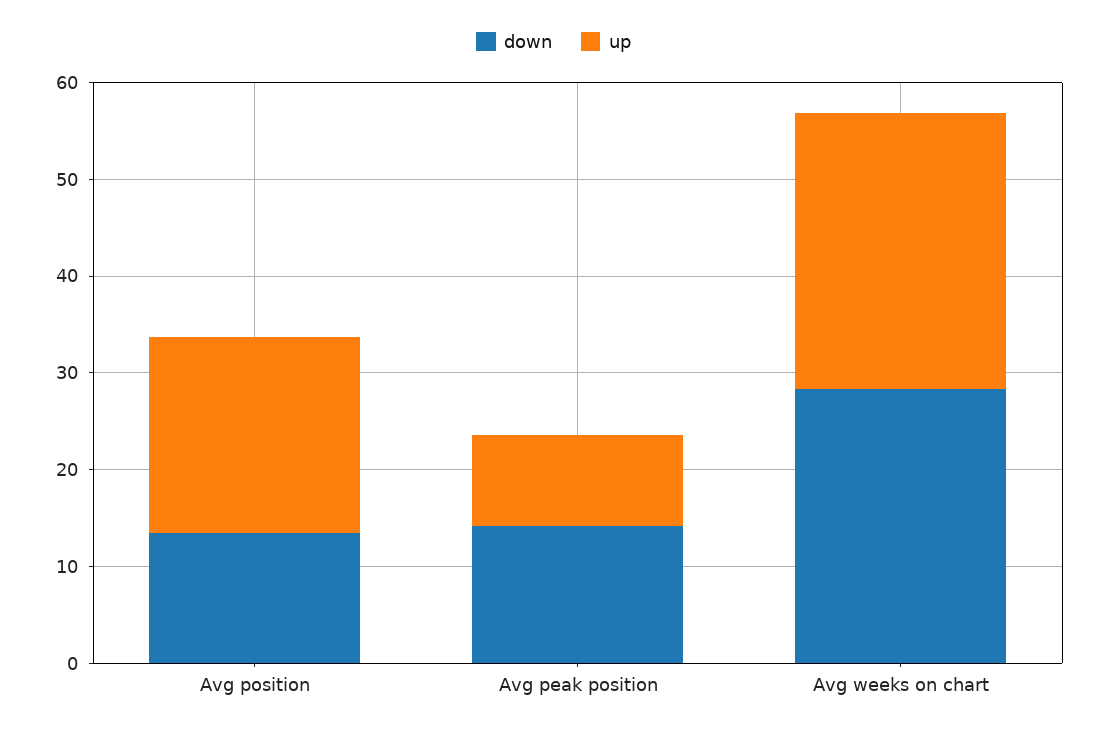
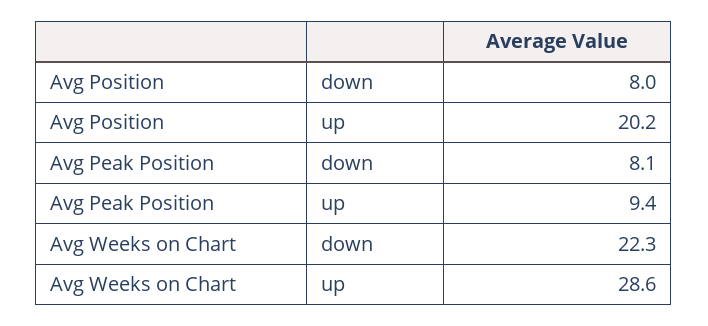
down, Avg position: 14 -> 8
down, Avg peak position: 14 -> 8.1
down, Avg weeks on chart: 28 -> 22.3

